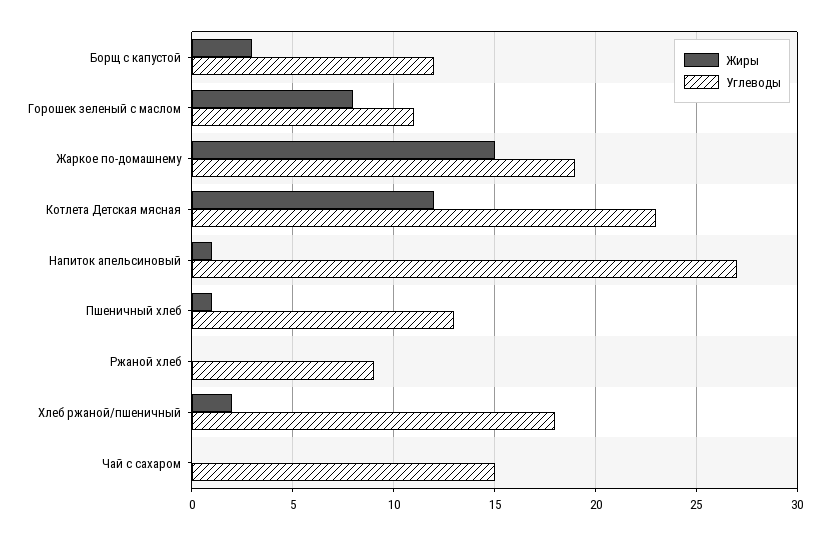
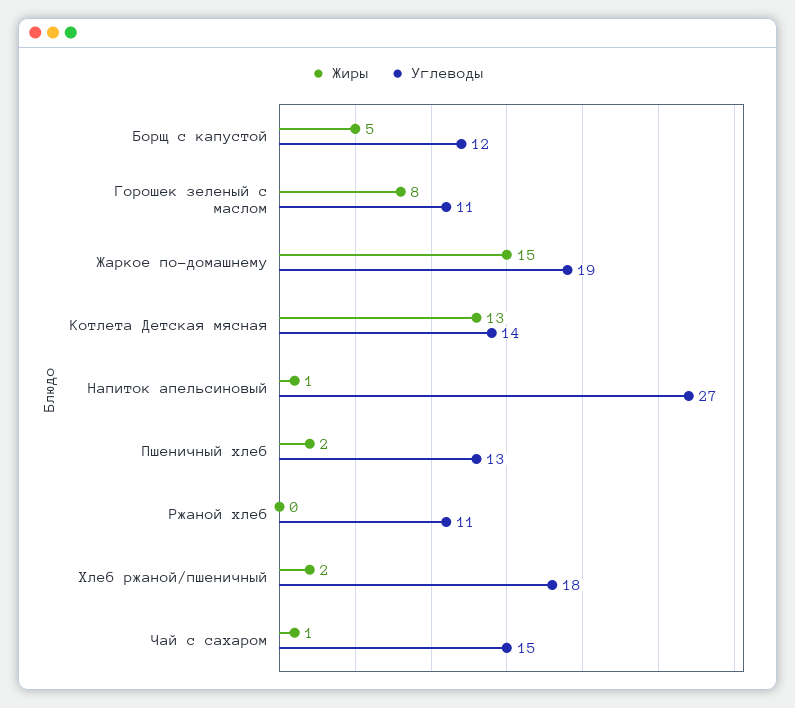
Жиры, Борщ с капустой: 3 -> 5
Жиры, Котлета Детская мясная: 12 -> 13
Углеводы, Котлета Детская мясная: 23 -> 14
Жиры, Пшеничный хлеб: 1 -> 2
Углеводы, Ржаной хлеб: 9 -> 11
Жиры, Чай с сахаром: 0 -> 1

